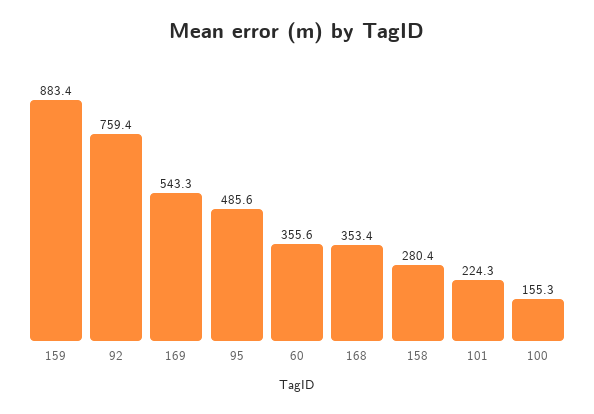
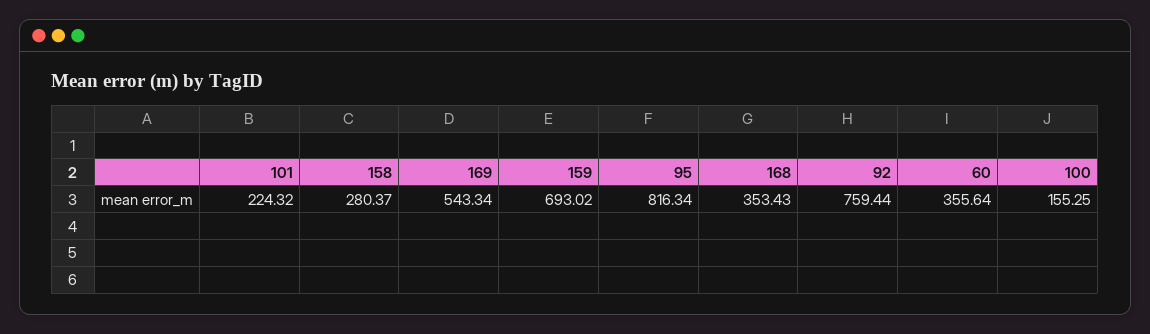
159: 883.4 -> 693.02
95: 485.6 -> 816.34

